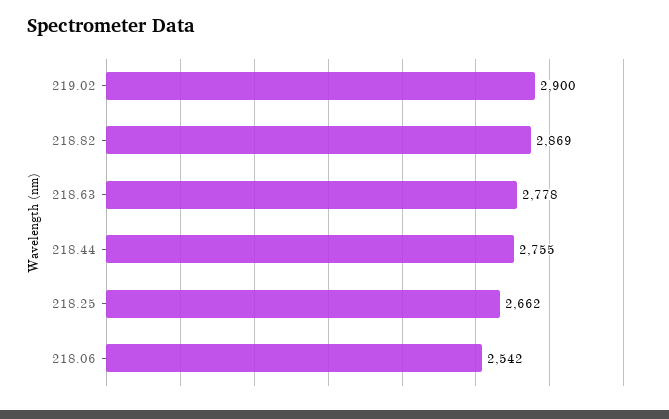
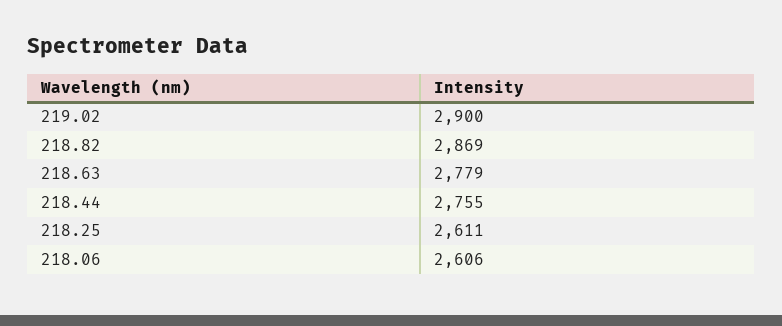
218.63: 2778 -> 2779
218.25: 2662 -> 2611
218.06: 2542 -> 2606

